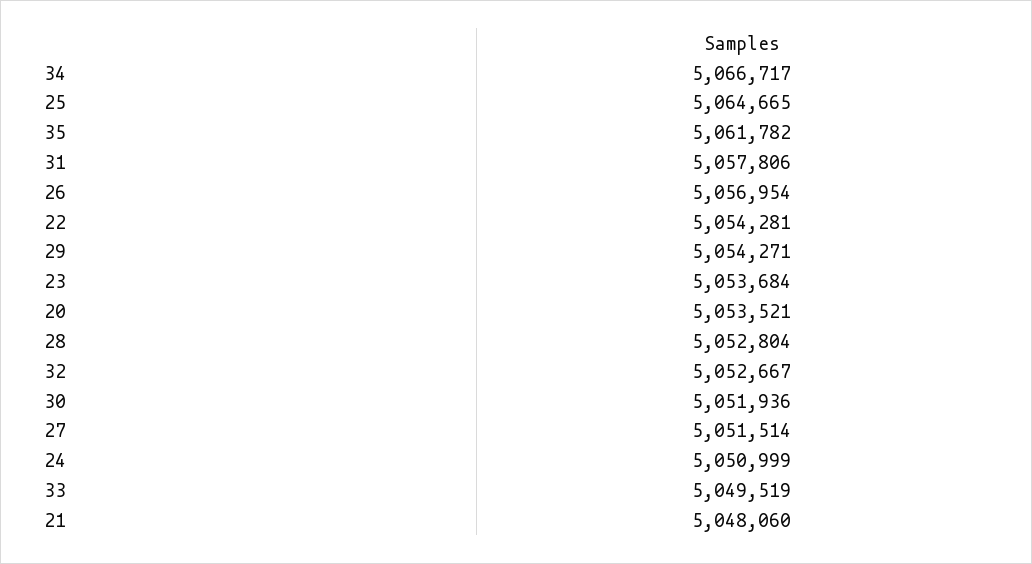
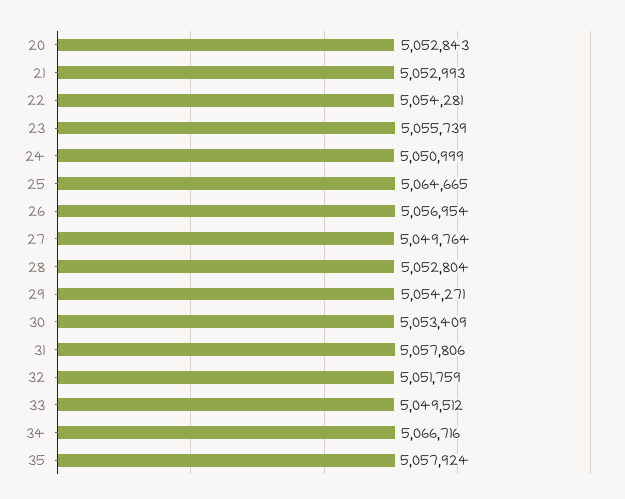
34: 5066717 -> 5066716
35: 5061782 -> 5057924
23: 5053684 -> 5055739
20: 5053521 -> 5052843
32: 5052667 -> 5051759
30: 5051936 -> 5053409
27: 5051514 -> 5049764
33: 5049519 -> 5049512
21: 5048060 -> 5052993

